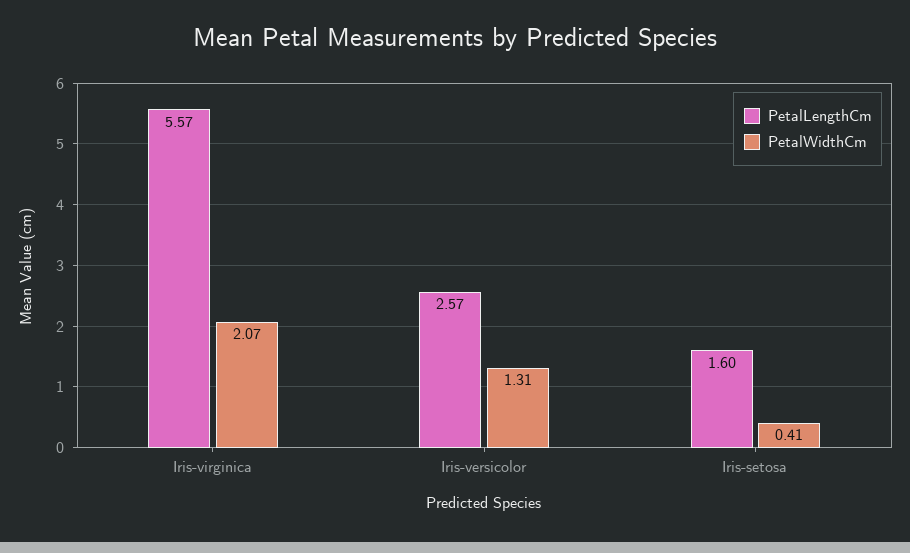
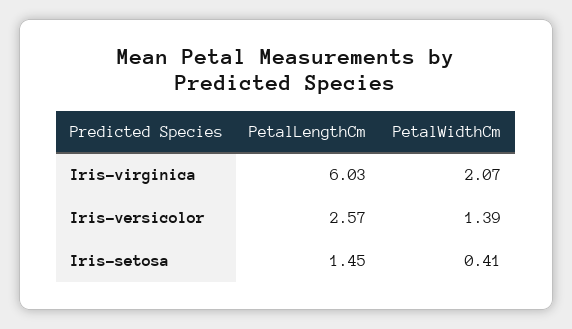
PetalLengthCm, Iris-virginica: 5.57 -> 6.03
PetalWidthCm, Iris-versicolor: 1.31 -> 1.39
PetalLengthCm, Iris-setosa: 1.6 -> 1.45

